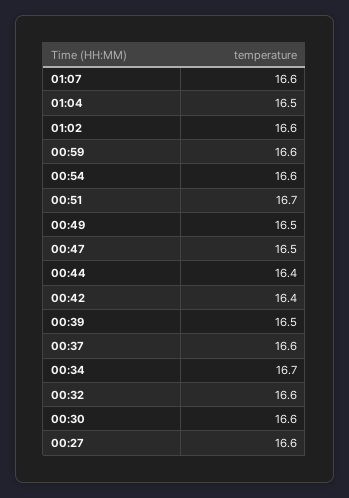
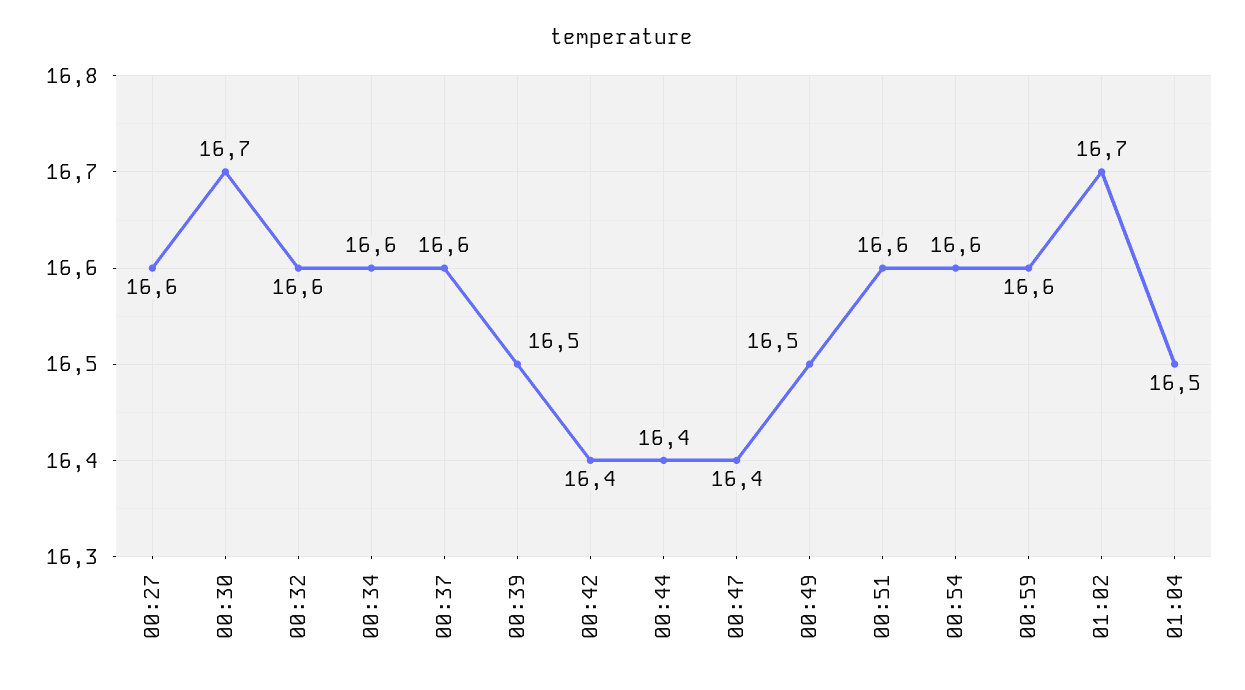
01:07: 16.6 -> none
01:02: 16.6 -> 16.7
00:51: 16.7 -> 16.6
00:47: 16.5 -> 16.4
00:34: 16.7 -> 16.6
00:30: 16.6 -> 16.7

